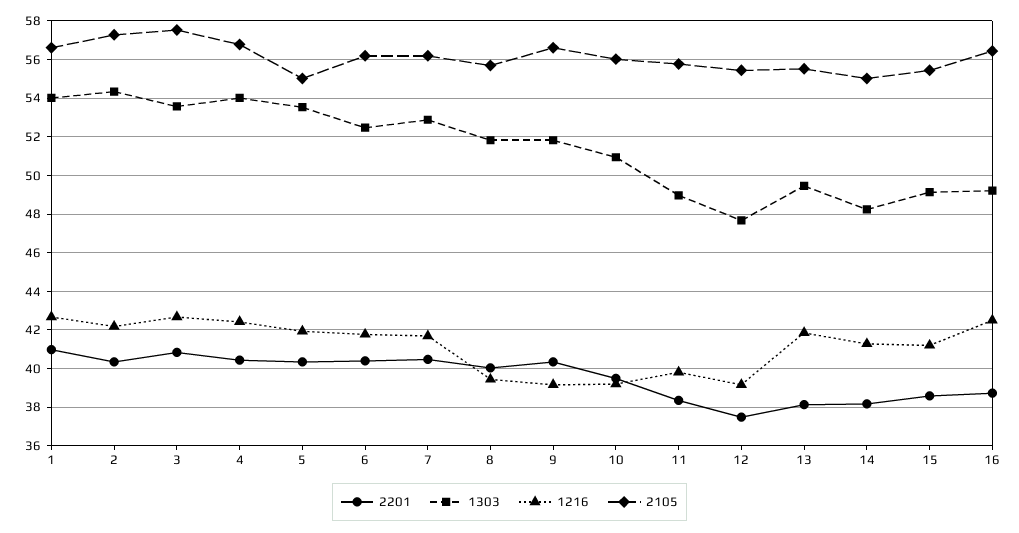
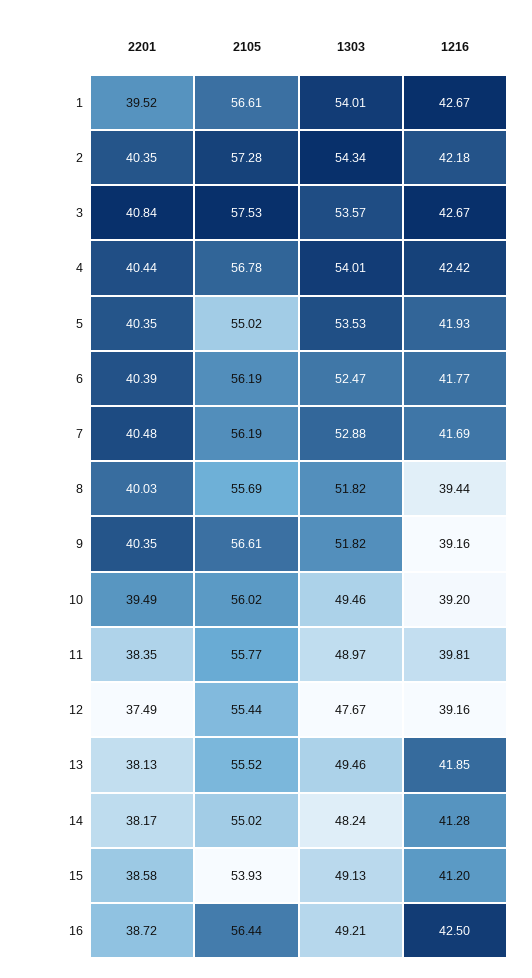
2201, 1: 41 -> 39.52
1303, 10: 51 -> 49.46
2105, 15: 55.5 -> 53.93

